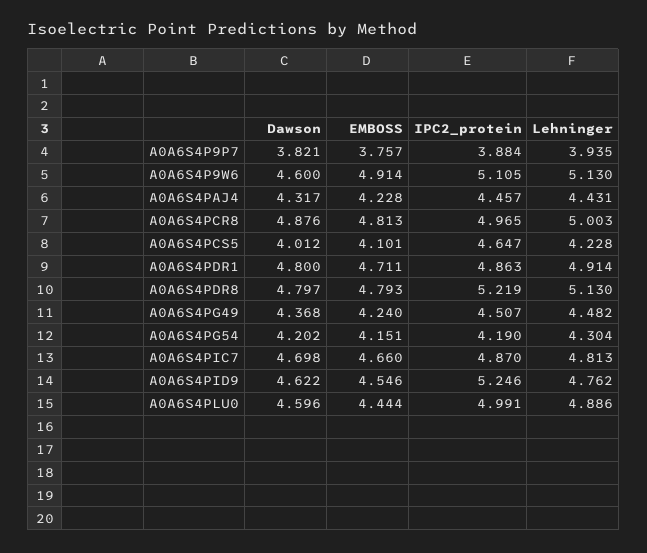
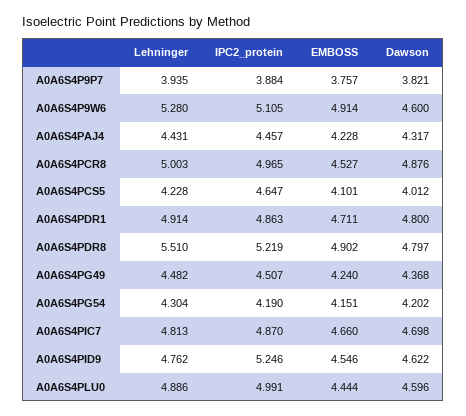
Lehninger, A0A6S4P9W6: 5.13 -> 5.28
EMBOSS, A0A6S4PCR8: 4.813 -> 4.527
EMBOSS, A0A6S4PDR8: 4.793 -> 4.902
Lehninger, A0A6S4PDR8: 5.13 -> 5.51

